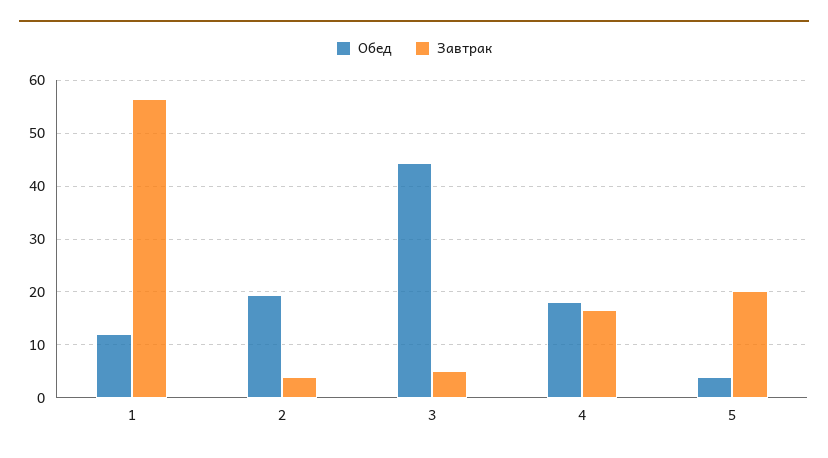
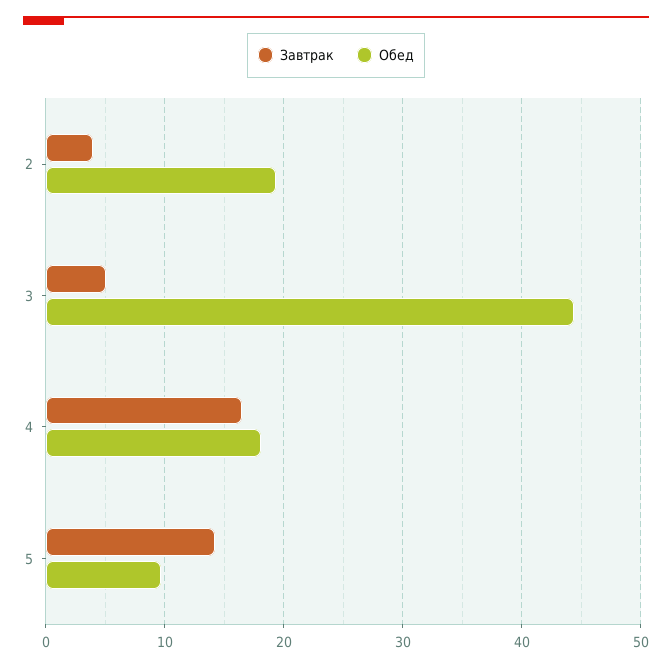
Обед, 1: 12 -> none
Завтрак, 1: 56 -> none
Обед, 5: 4 -> 10
Завтрак, 5: 20 -> 14

